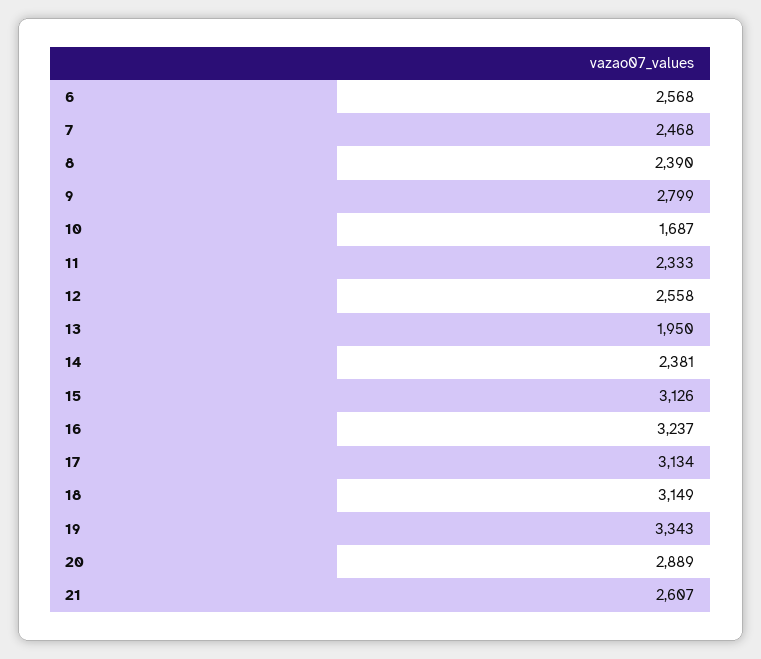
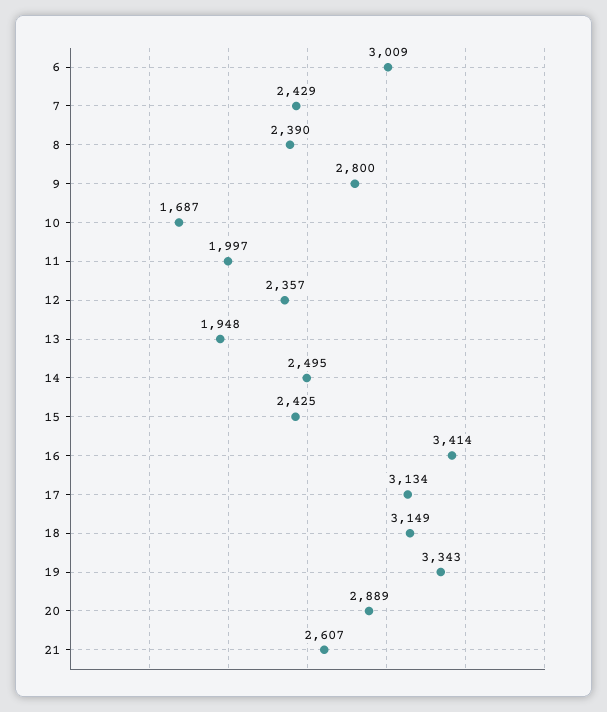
6: 2568 -> 3009
7: 2468 -> 2429
9: 2799 -> 2800
11: 2333 -> 1997
12: 2558 -> 2357
13: 1950 -> 1948
14: 2381 -> 2495
15: 3126 -> 2425
16: 3237 -> 3414

